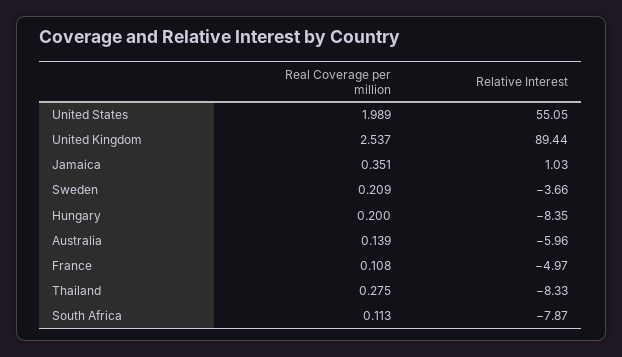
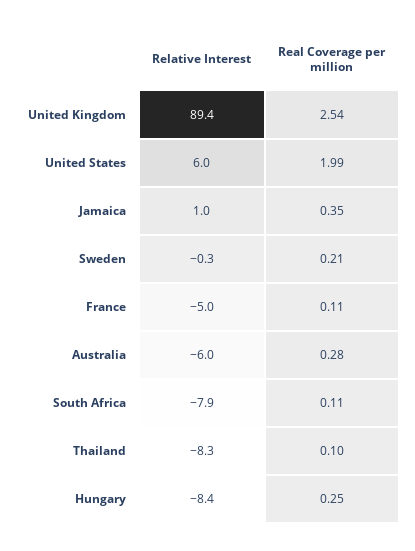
Relative Interest, United States: 55.05 -> 6
Relative Interest, Sweden: -3.66 -> -0.3
Real Coverage per million, Hungary: 0.2 -> 0.25
Real Coverage per million, Australia: 0.139 -> 0.28
Real Coverage per million, Thailand: 0.275 -> 0.1

